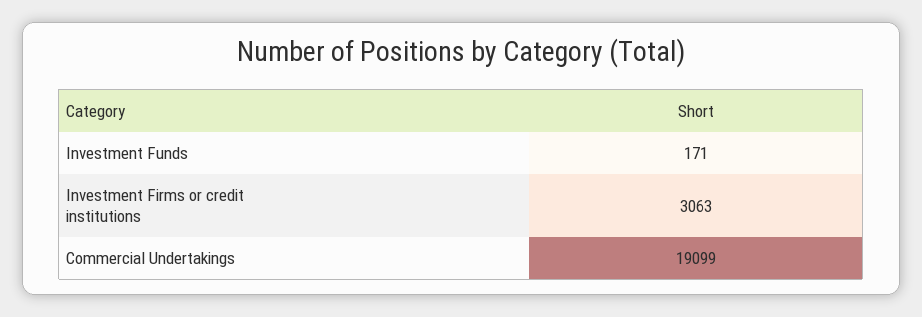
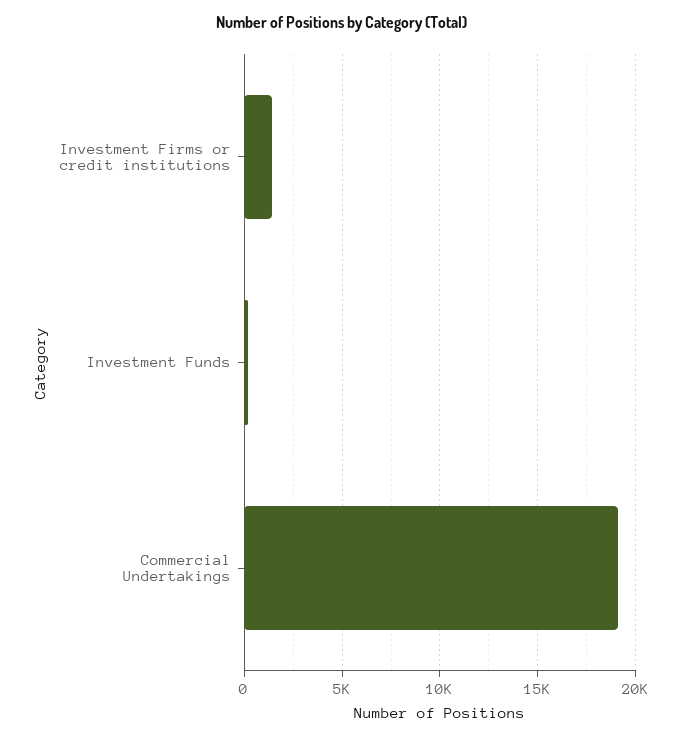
Investment Firms or credit institutions: 3063 -> 1500

